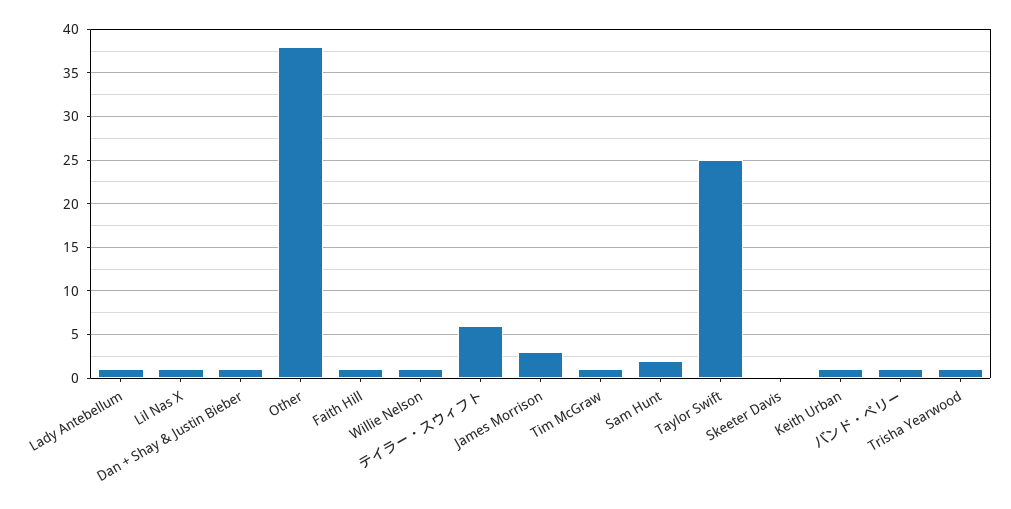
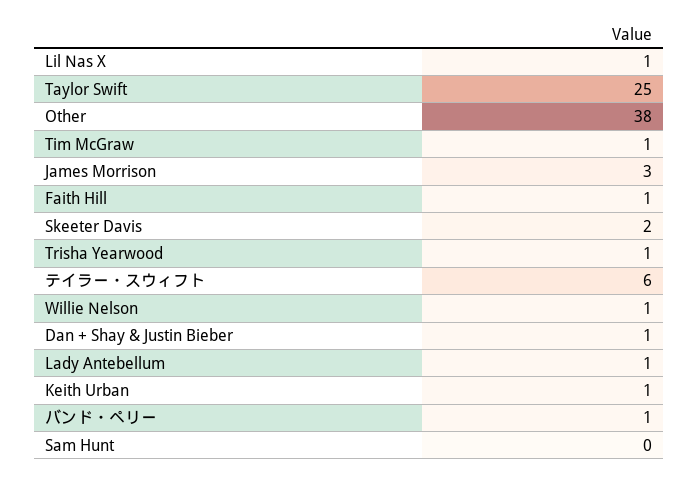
Sam Hunt: 2 -> 0
Skeeter Davis: 0 -> 2

